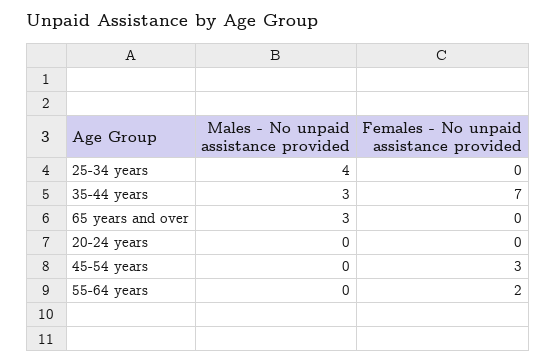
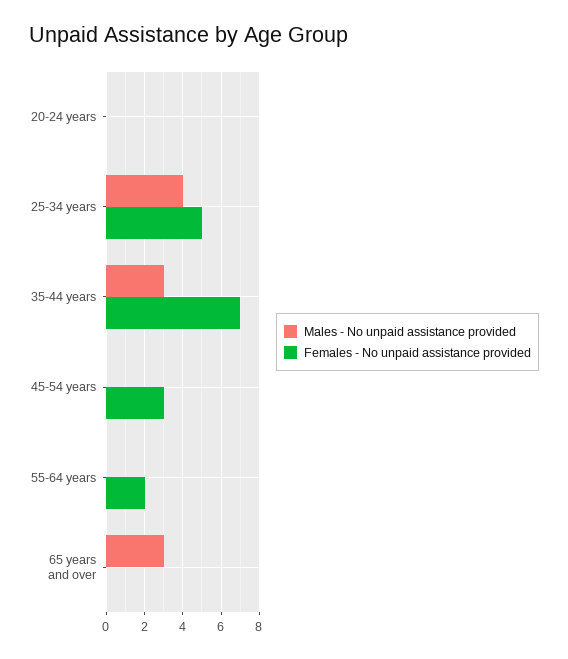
Females - No unpaid assistance provided, 25-34 years: 0 -> 5

